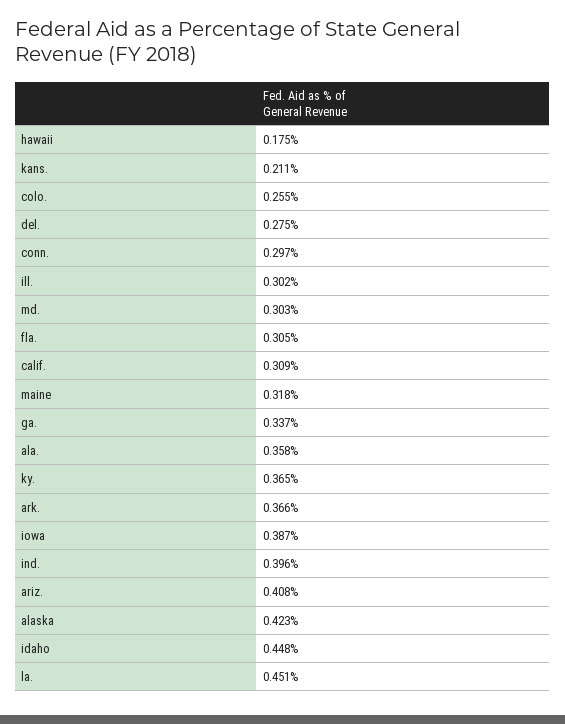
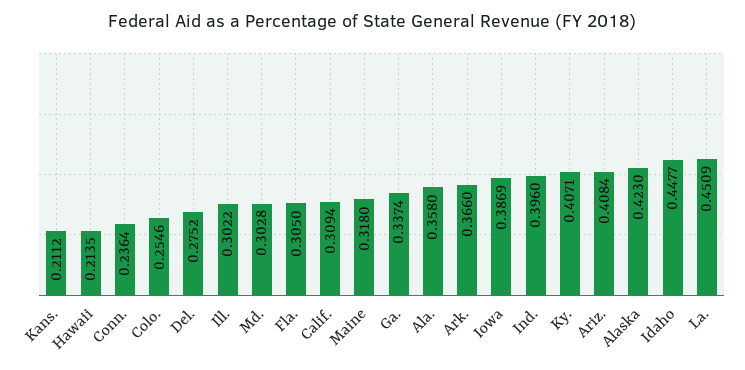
hawaii: 0.175 -> 0.2135
conn.: 0.297 -> 0.2364
ky.: 0.365 -> 0.4071

